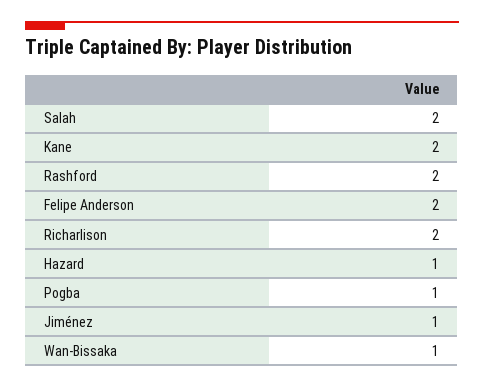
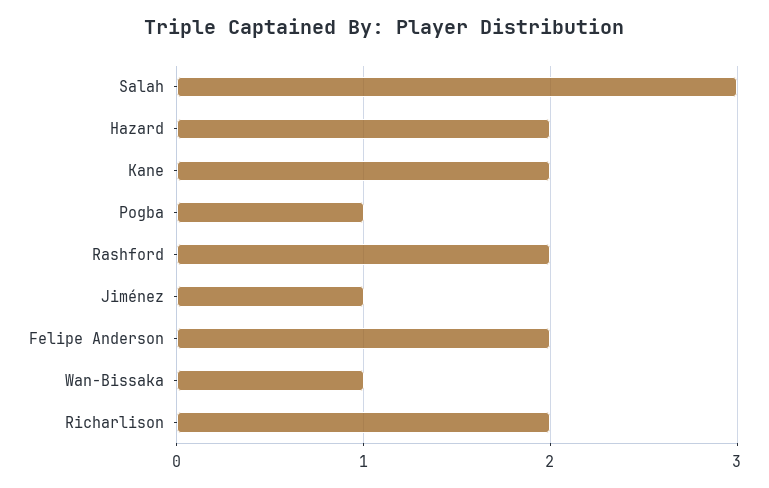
Salah: 2 -> 3
Hazard: 1 -> 2

